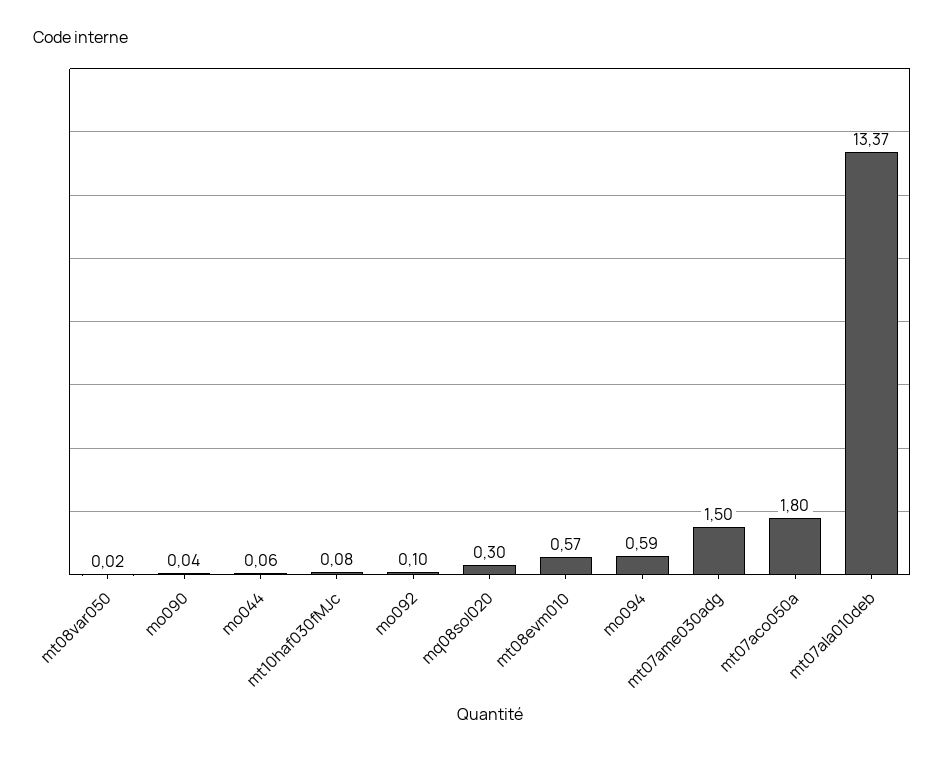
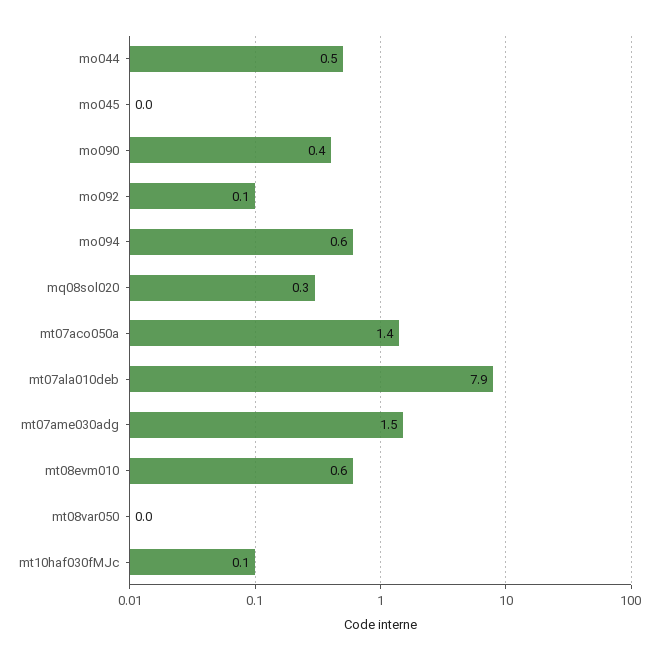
mo090: 0.04 -> 0.4
mo044: 0.06 -> 0.5
mt07aco050a: 1.8 -> 1.4
mt07ala010deb: 13.37 -> 7.9
mo045: none -> 0

